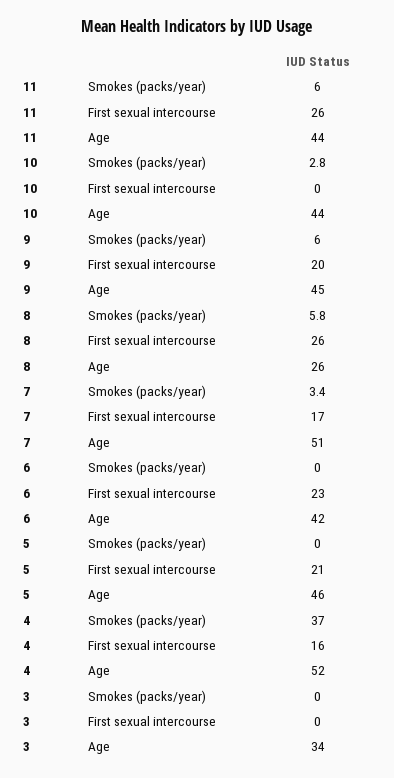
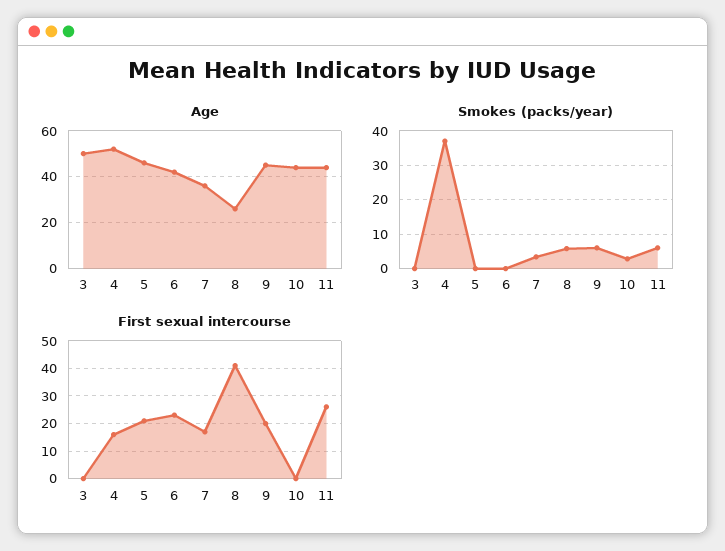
First sexual intercourse, 8: 26 -> 40
Age, 7: 51 -> 35
Age, 3: 34 -> 50

